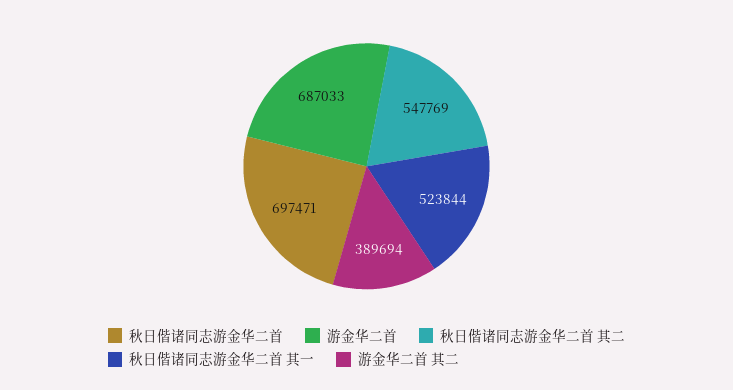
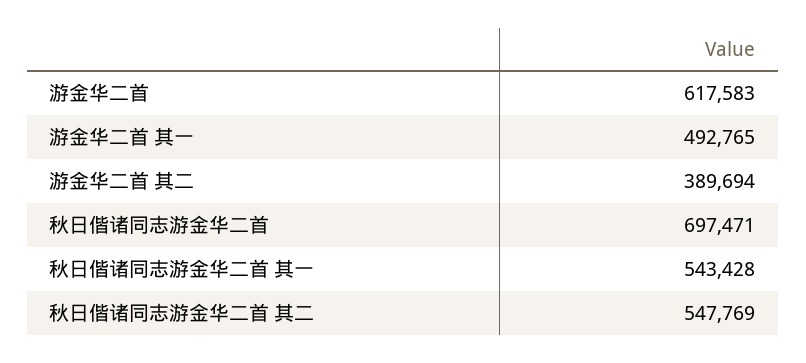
游金华二首: 687033 -> 617583
秋日偕诸同志游金华二首 其一: 523844 -> 543428
游金华二首 其一: none -> 492765

